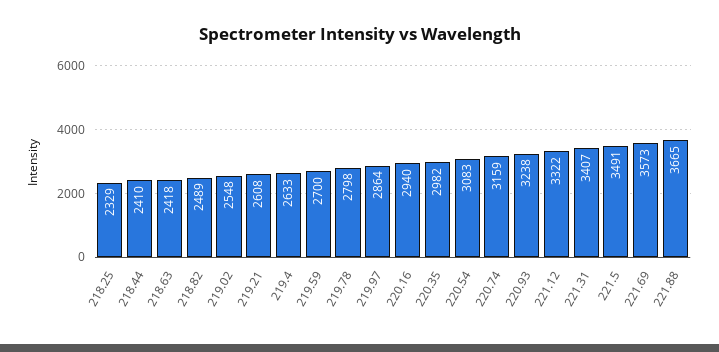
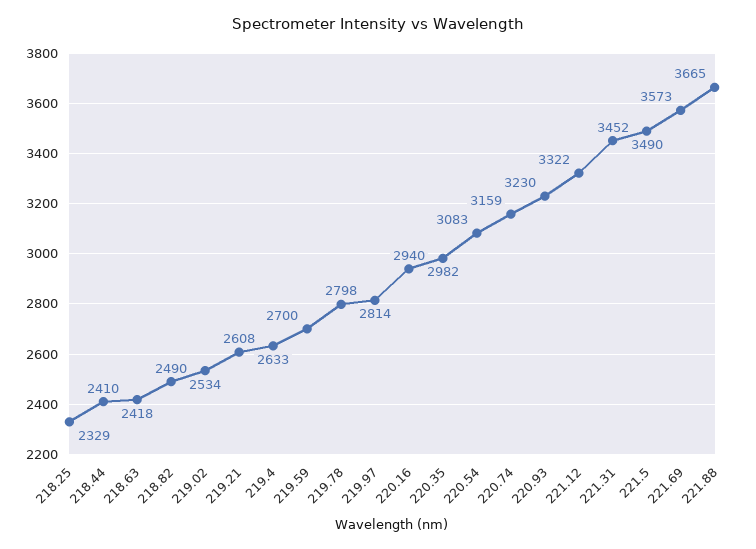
218.82: 2489 -> 2490
219.02: 2548 -> 2534
219.97: 2864 -> 2814
220.93: 3238 -> 3230
221.31: 3407 -> 3452
221.5: 3491 -> 3490

